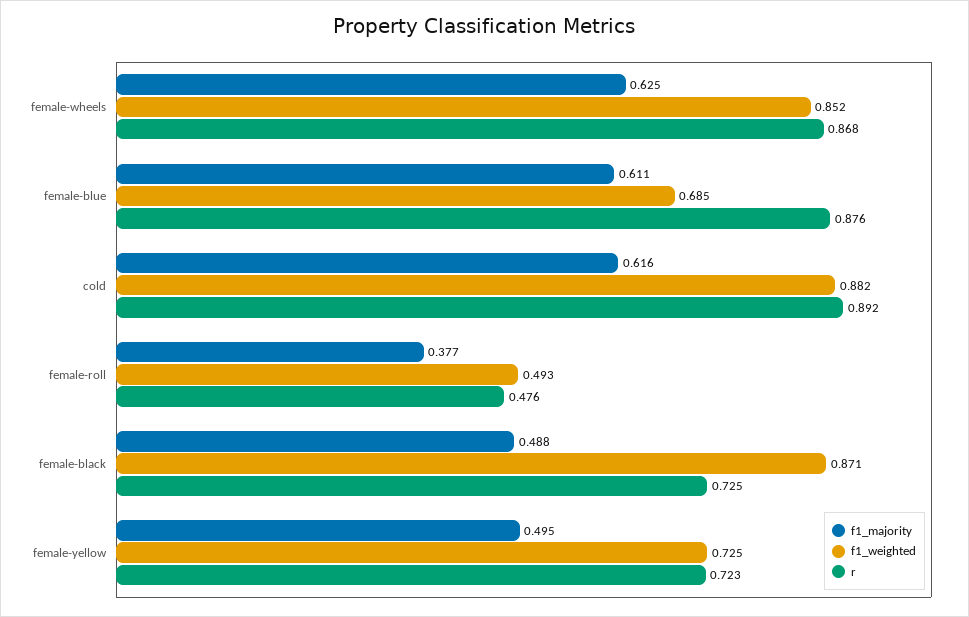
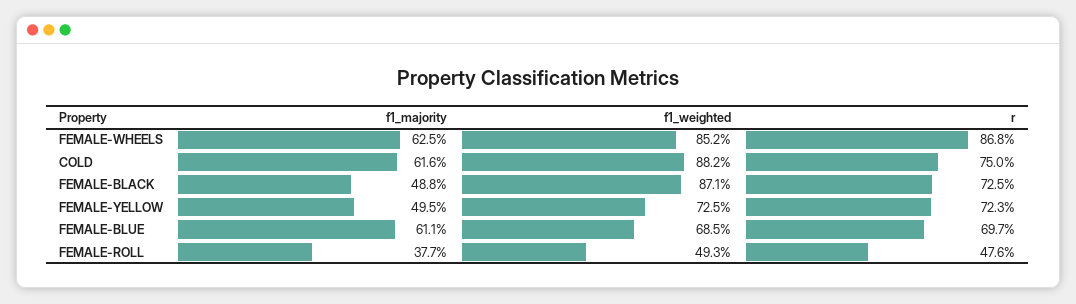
r, female-blue: 0.876 -> 0.697
r, cold: 0.892 -> 0.75

